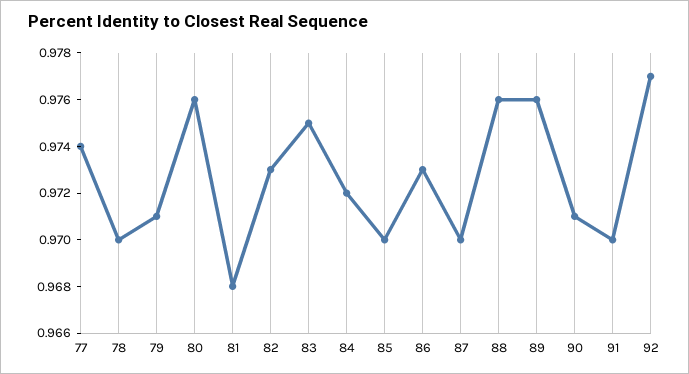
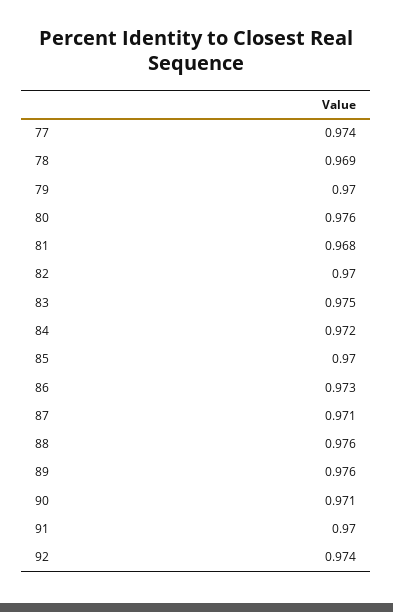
78: 0.97 -> 0.969
79: 0.971 -> 0.97
82: 0.973 -> 0.97
87: 0.97 -> 0.971
92: 0.977 -> 0.974

